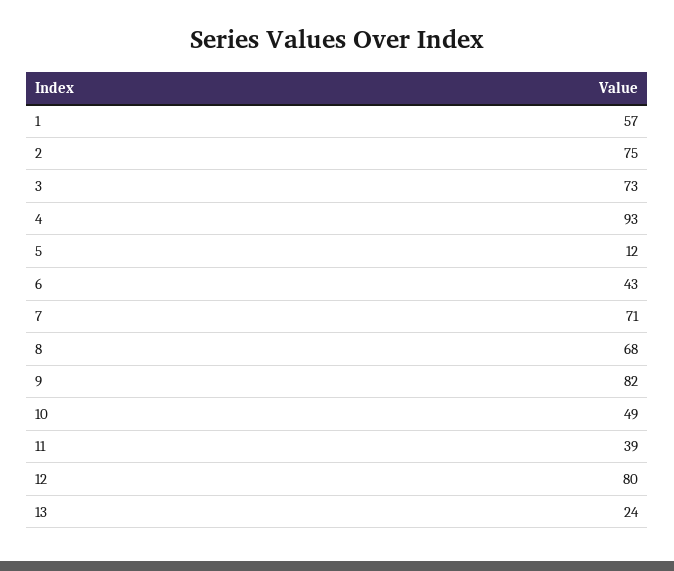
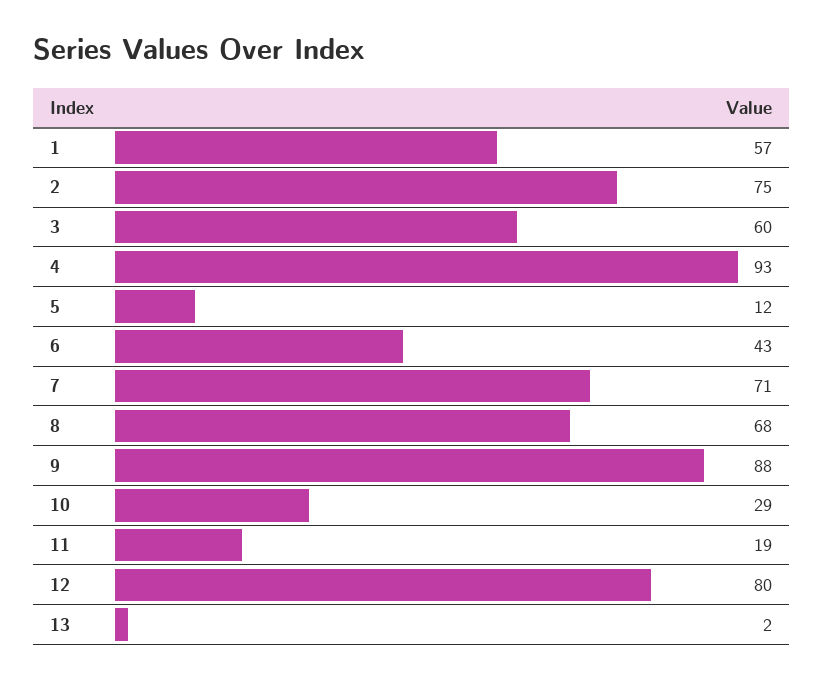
3: 73 -> 60
9: 82 -> 88
10: 49 -> 29
11: 39 -> 19
13: 24 -> 2

